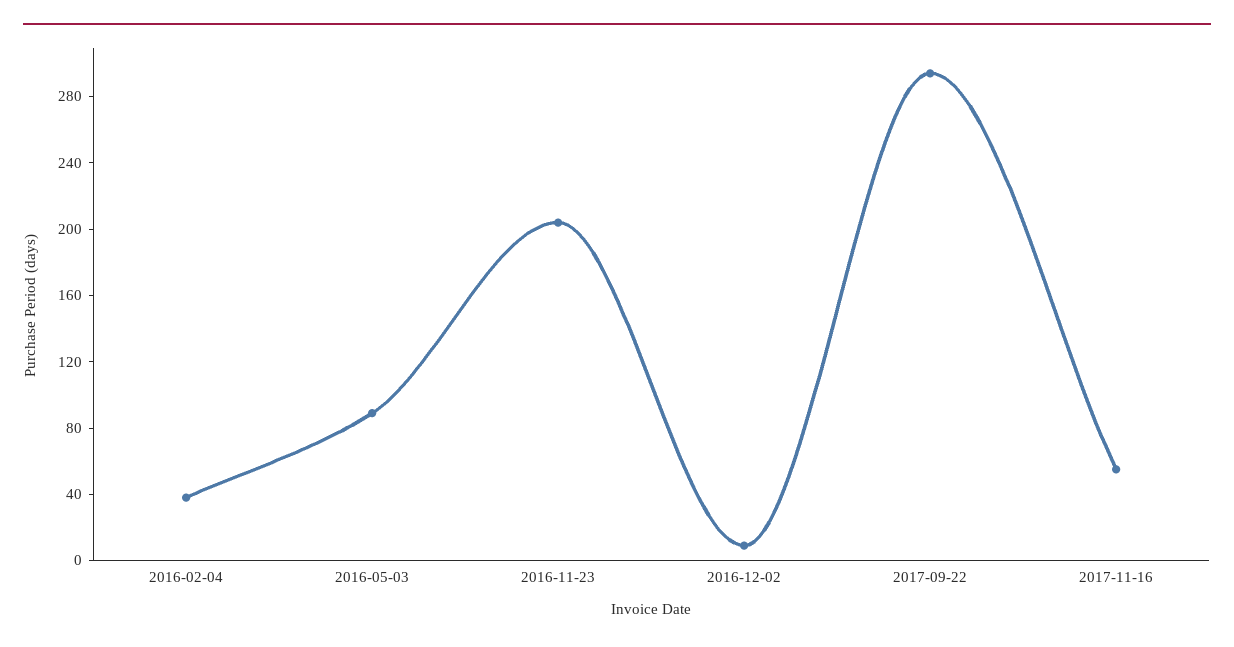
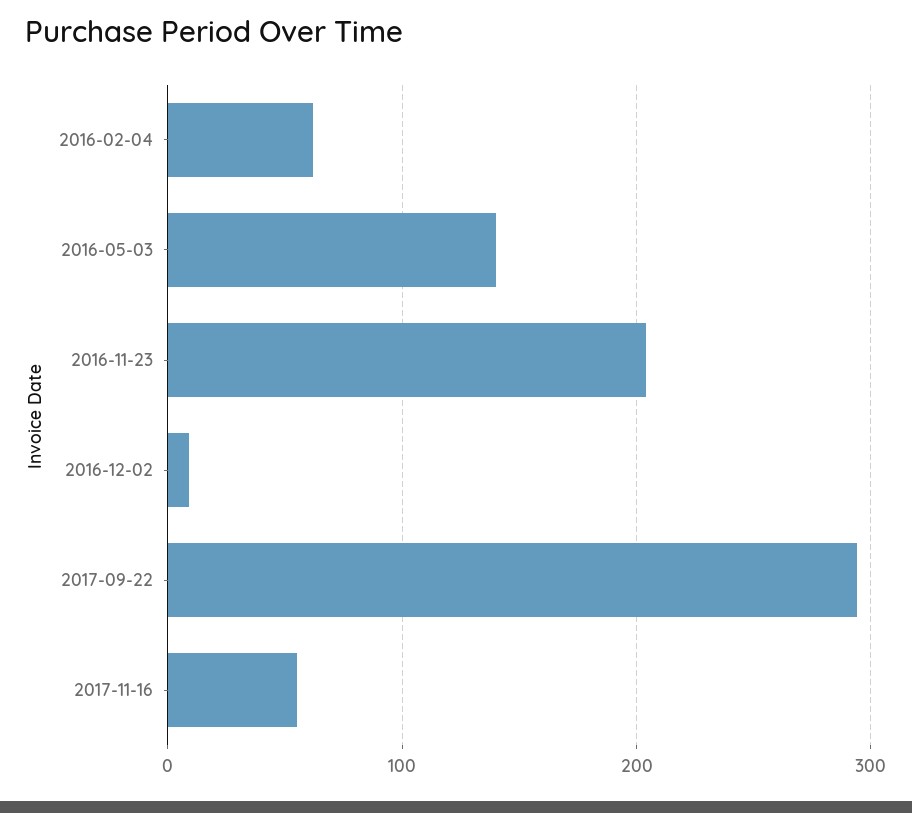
2016-02-04: 40 -> 60
2016-05-03: 90 -> 140

